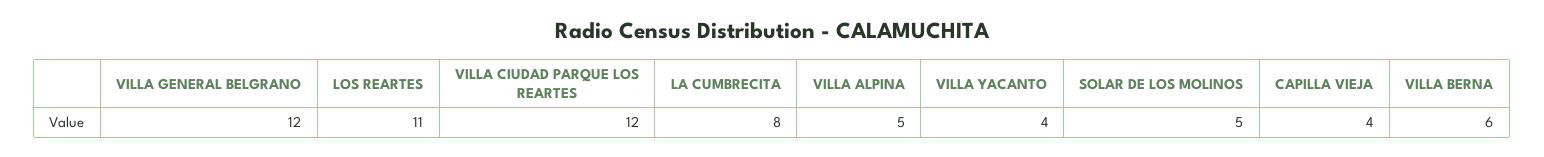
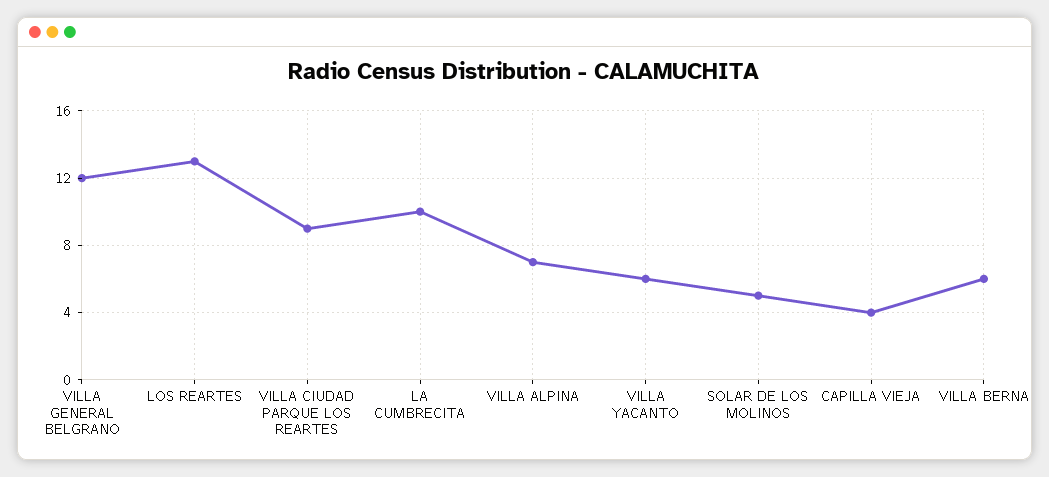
LOS REARTES: 11 -> 13
VILLA CIUDAD PARQUE LOS REARTES: 12 -> 9
LA CUMBRECITA: 8 -> 10
VILLA ALPINA: 5 -> 7
VILLA YACANTO: 4 -> 6

